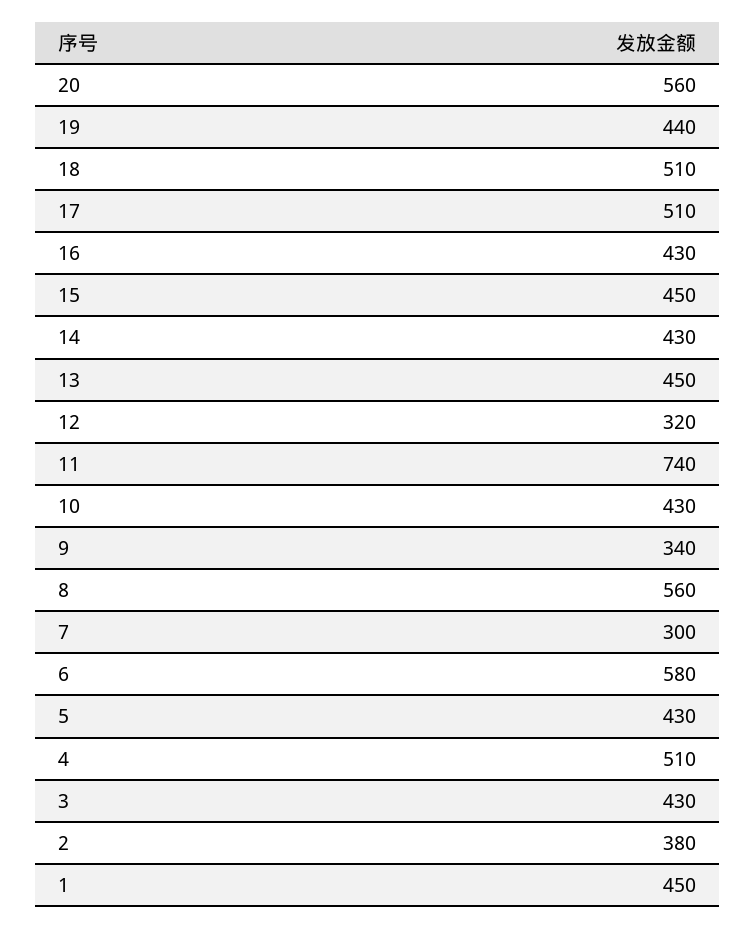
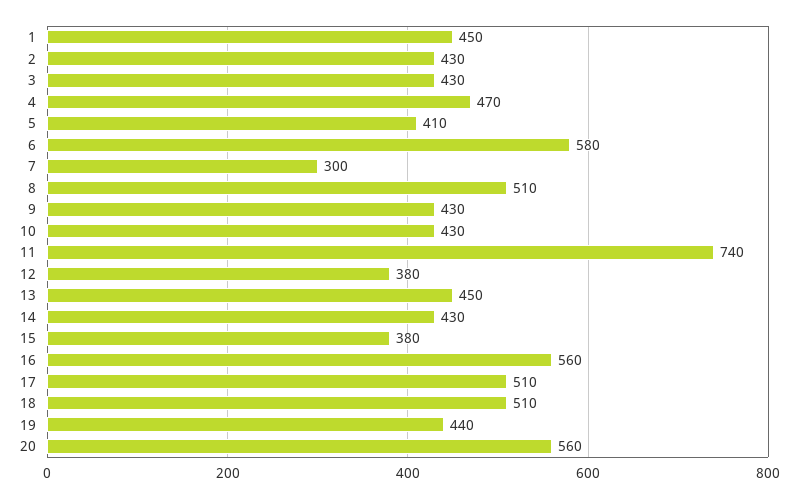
16: 430 -> 560
15: 450 -> 380
12: 320 -> 380
9: 340 -> 430
8: 560 -> 510
5: 430 -> 410
4: 510 -> 470
2: 380 -> 430

